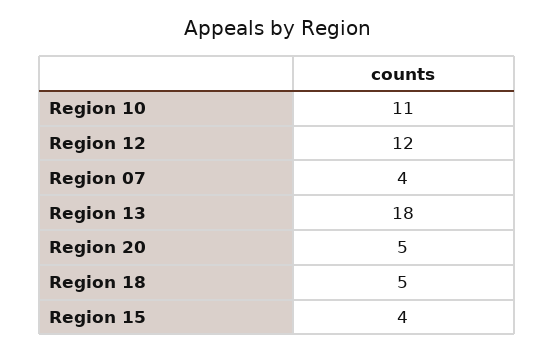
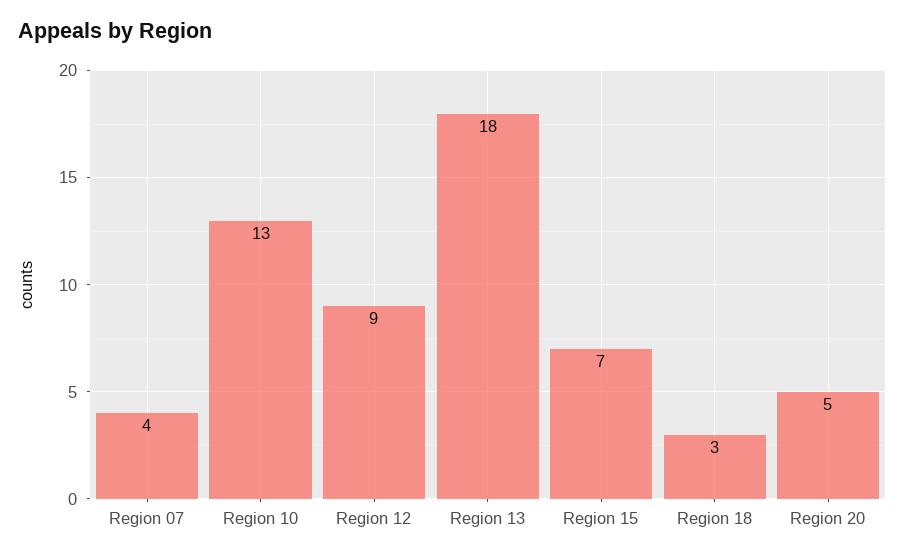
Region 10: 11 -> 13
Region 12: 12 -> 9
Region 18: 5 -> 3
Region 15: 4 -> 7

